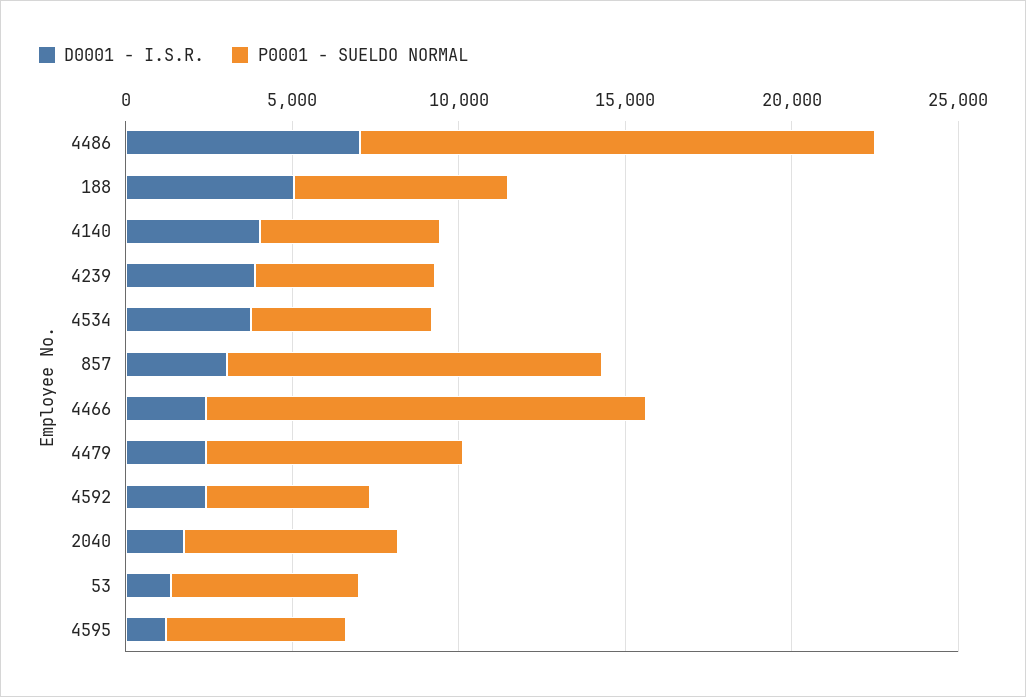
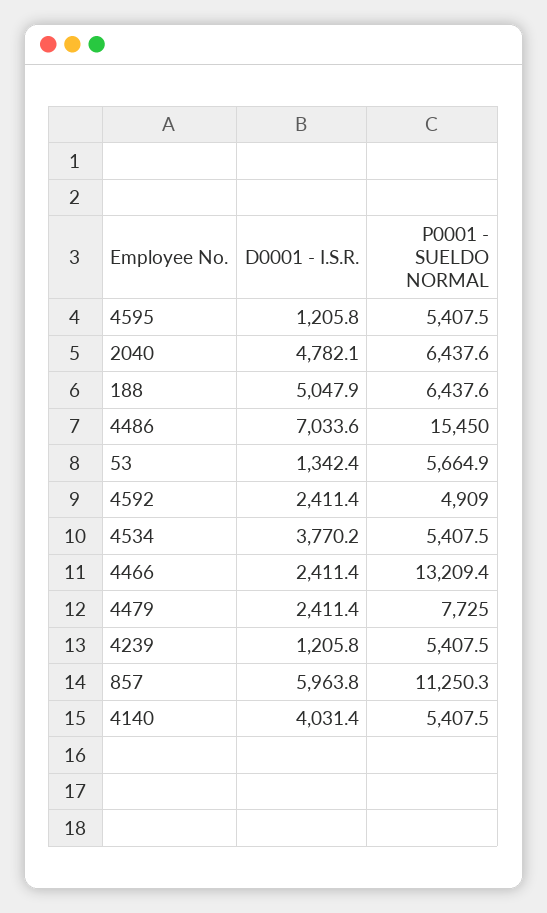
D0001 - I.S.R., 4239: 4000 -> 1205.8
D0001 - I.S.R., 857: 3000 -> 5963.8
D0001 - I.S.R., 2040: 2000 -> 4782.1

